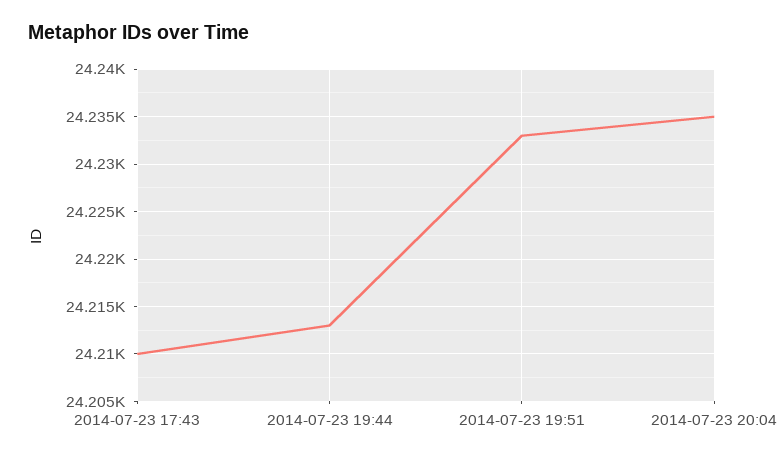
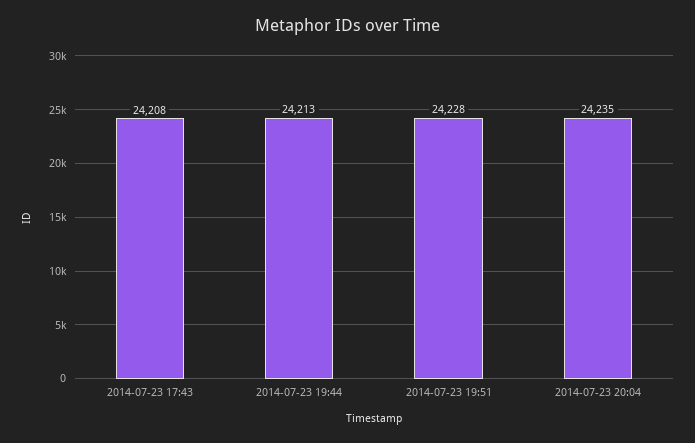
2014-07-23 17:43: 24210 -> 24208
2014-07-23 19:51: 24233 -> 24228

